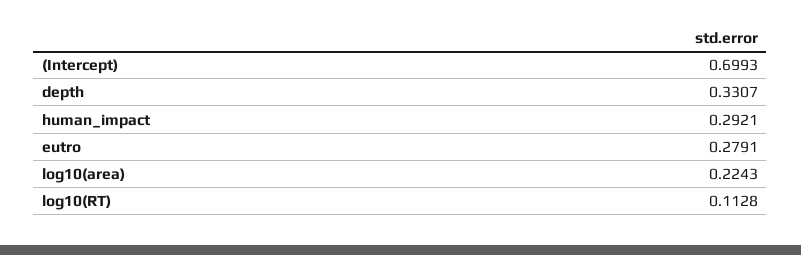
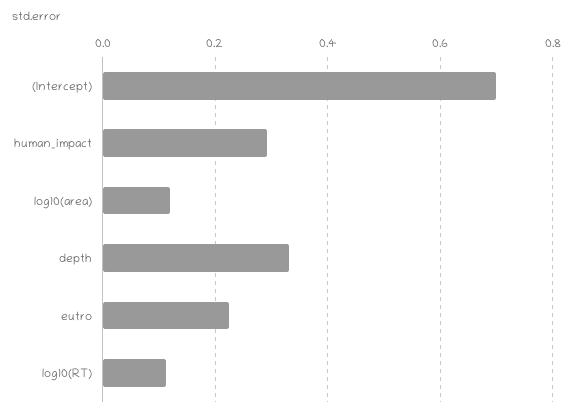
eutro: 0.2791 -> 0.22
log10(area): 0.2243 -> 0.12

